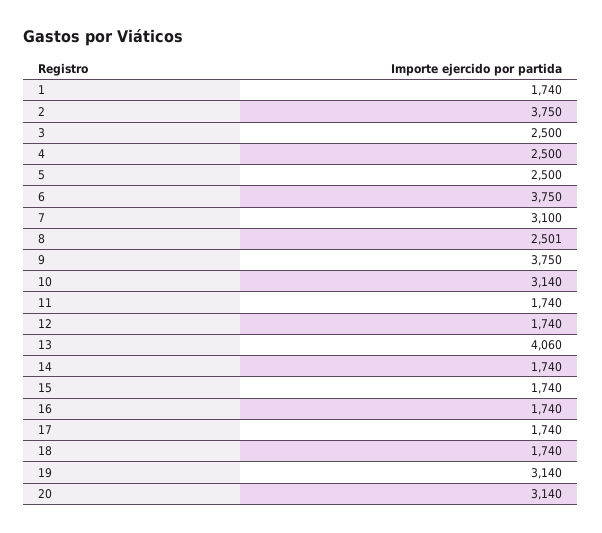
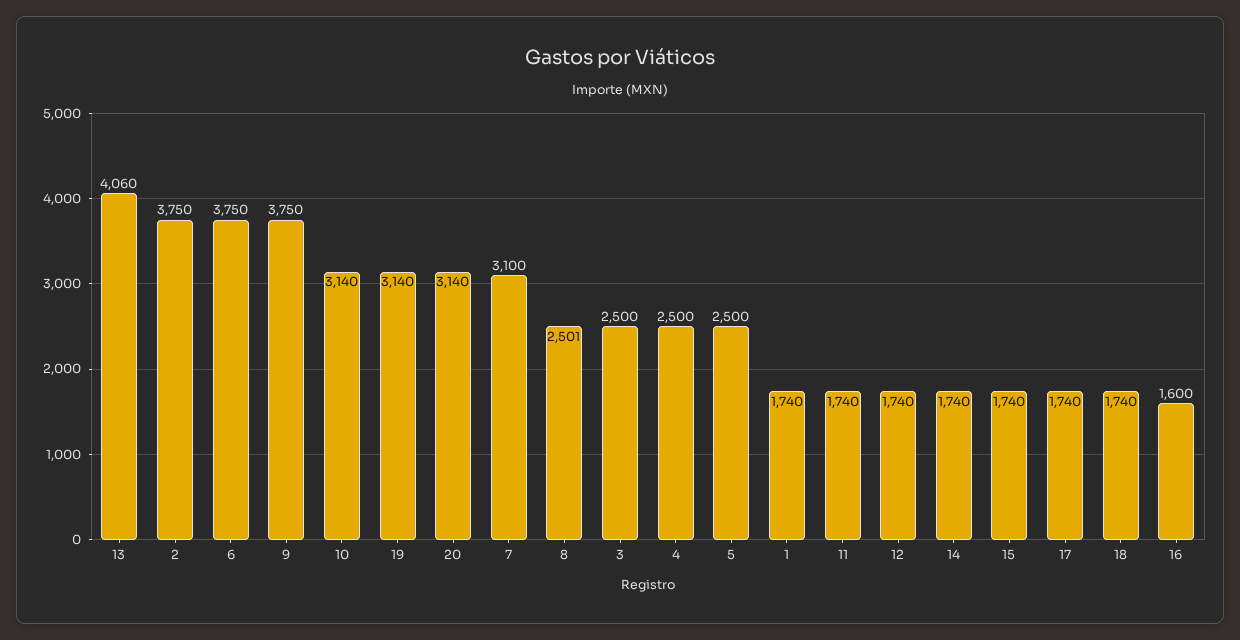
16: 1740 -> 1600

